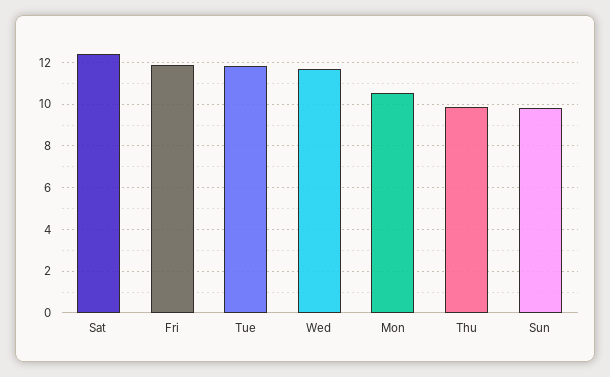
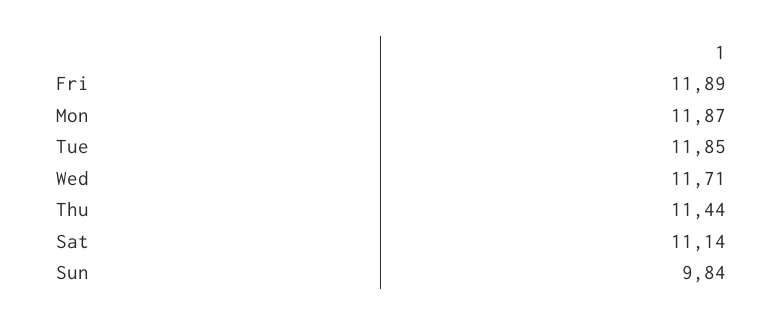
Sat: 12.5 -> 11.14
Mon: 10.5 -> 11.87
Thu: 10 -> 11.44

